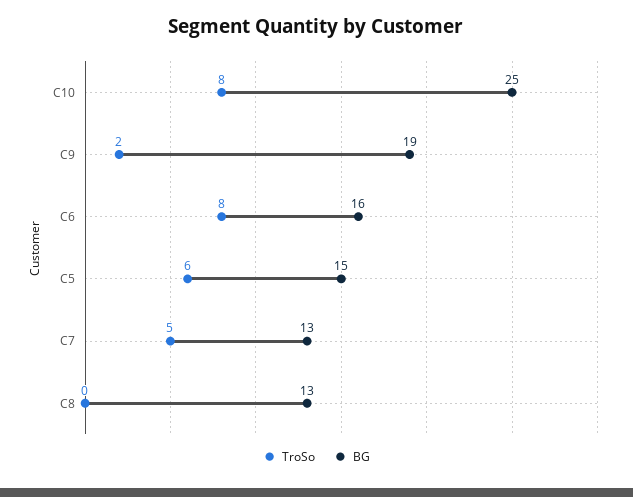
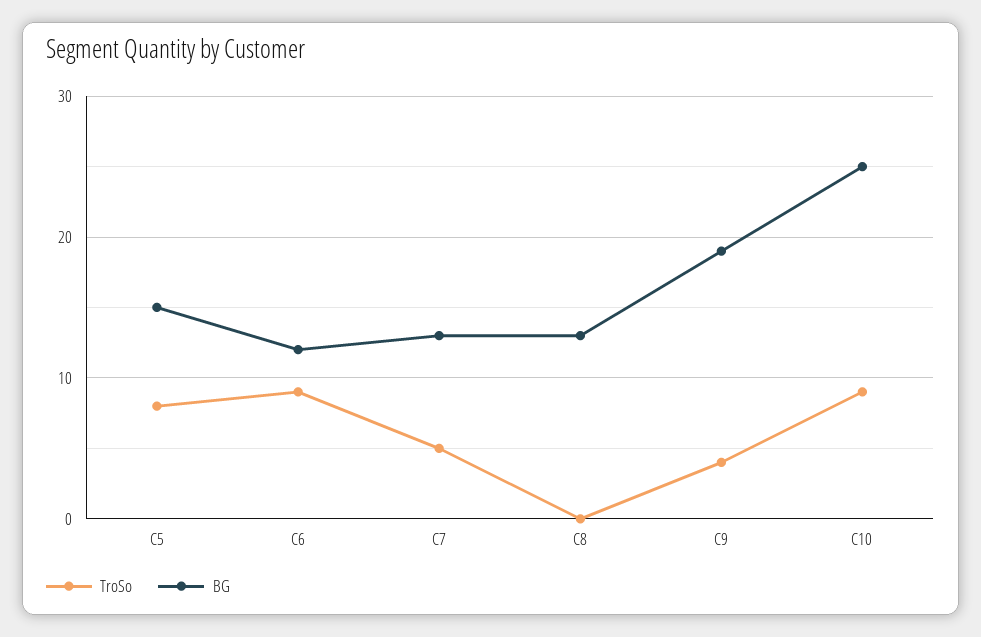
TroSo, C10: 8 -> 9
TroSo, C9: 2 -> 4
TroSo, C6: 8 -> 9
BG, C6: 16 -> 12
TroSo, C5: 6 -> 8

